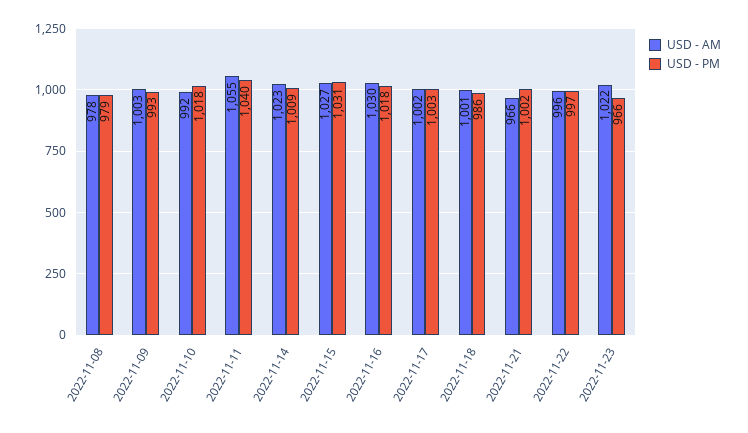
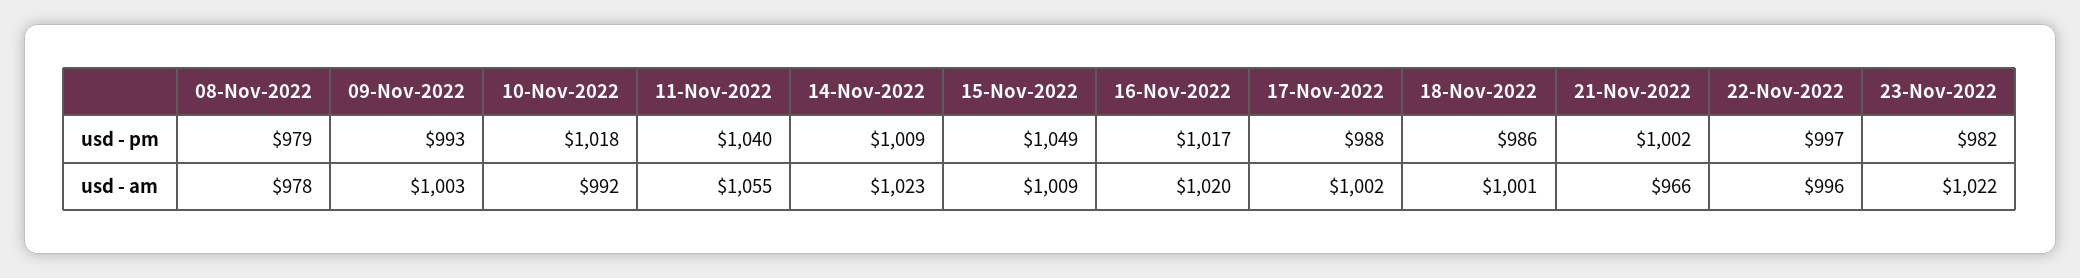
USD - AM, 2022-11-15: 1027 -> 1009
USD - PM, 2022-11-15: 1031 -> 1049
USD - AM, 2022-11-16: 1030 -> 1020
USD - PM, 2022-11-16: 1018 -> 1017
USD - PM, 2022-11-17: 1003 -> 988
USD - PM, 2022-11-23: 966 -> 982

